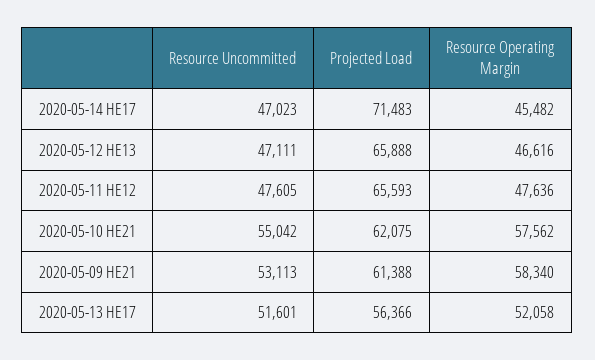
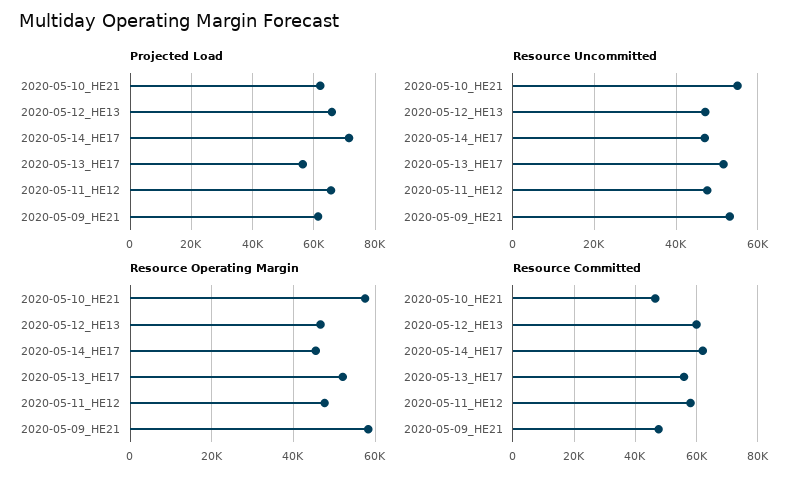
Resource Committed, 2020-05-10 HE21: none -> 46000
Resource Committed, 2020-05-12 HE13: none -> 60000
Resource Committed, 2020-05-14 HE17: none -> 62000
Resource Committed, 2020-05-13 HE17: none -> 56000
Resource Committed, 2020-05-11 HE12: none -> 58000
Resource Committed, 2020-05-09 HE21: none -> 48000

